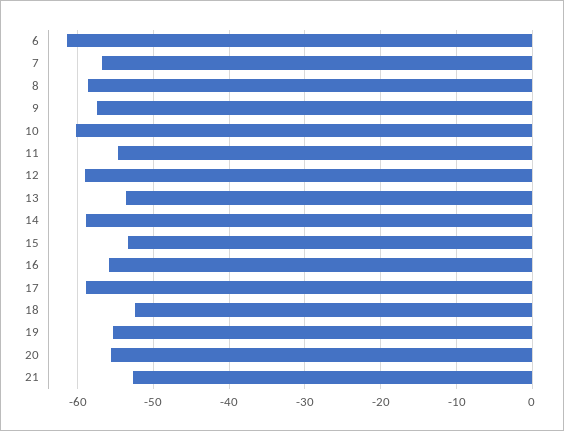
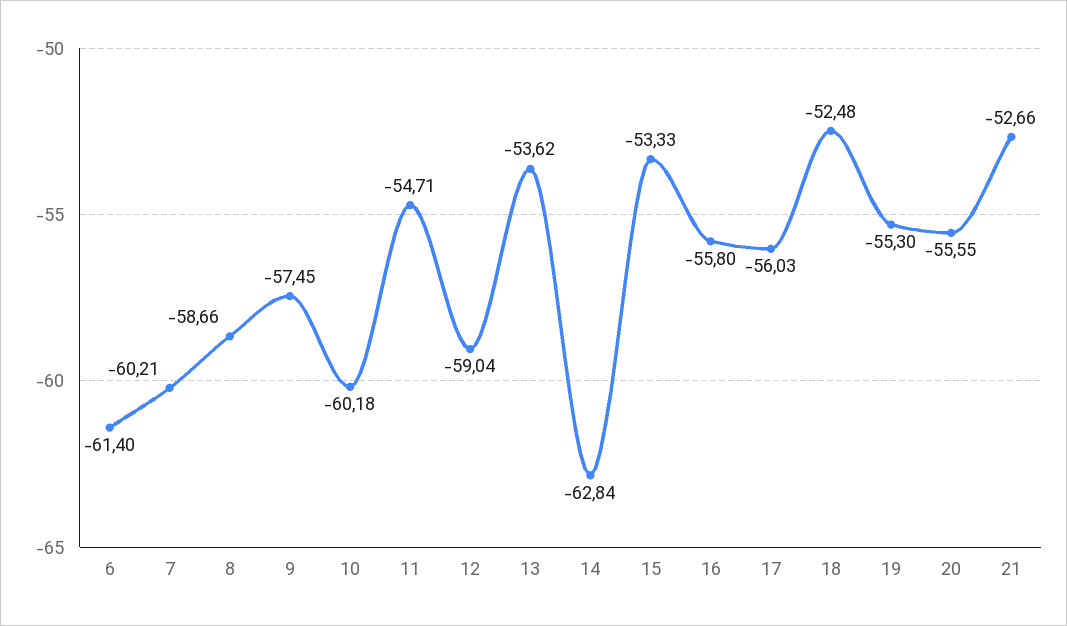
7: -57 -> -60.21
14: -59 -> -62.84
17: -59 -> -56.03

